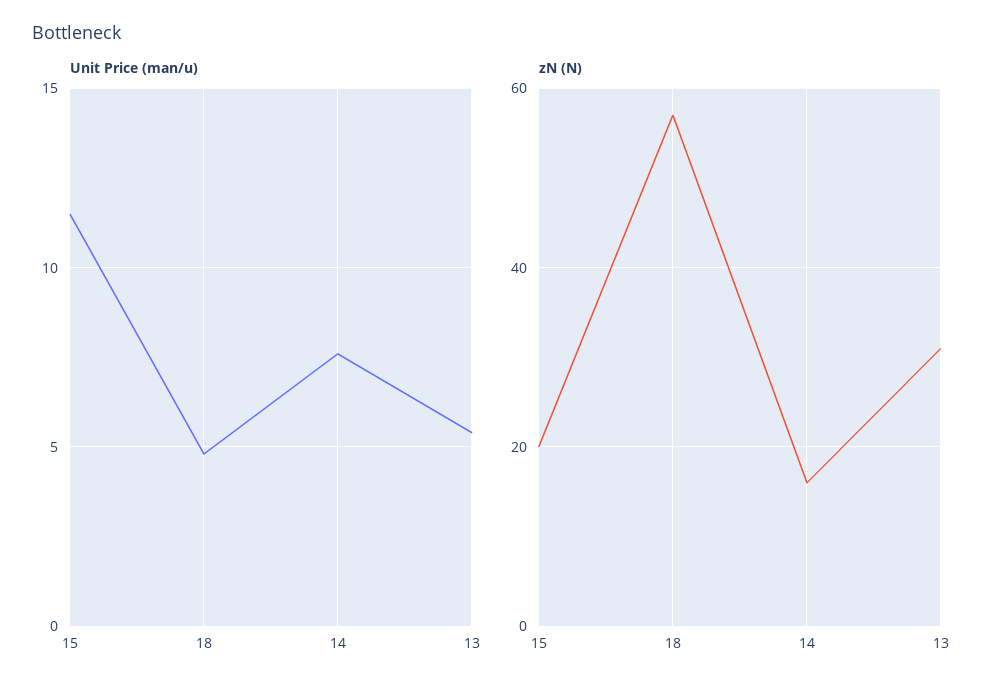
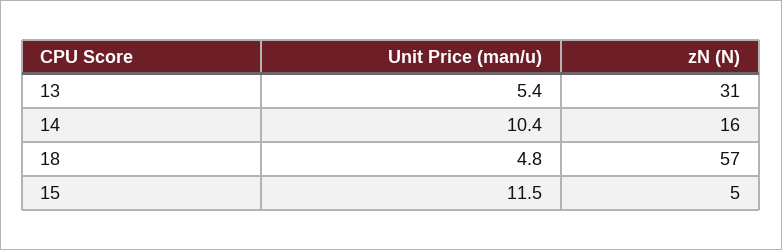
Unit Price (man/u), 14: 7.5 -> 10.4
zN (N), 15: 20 -> 5

